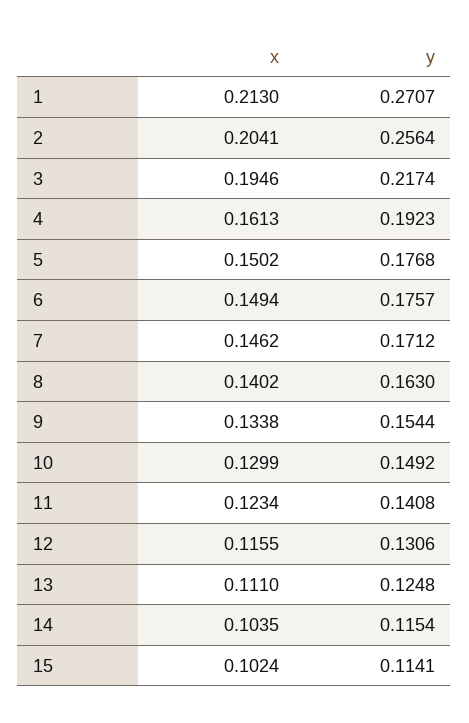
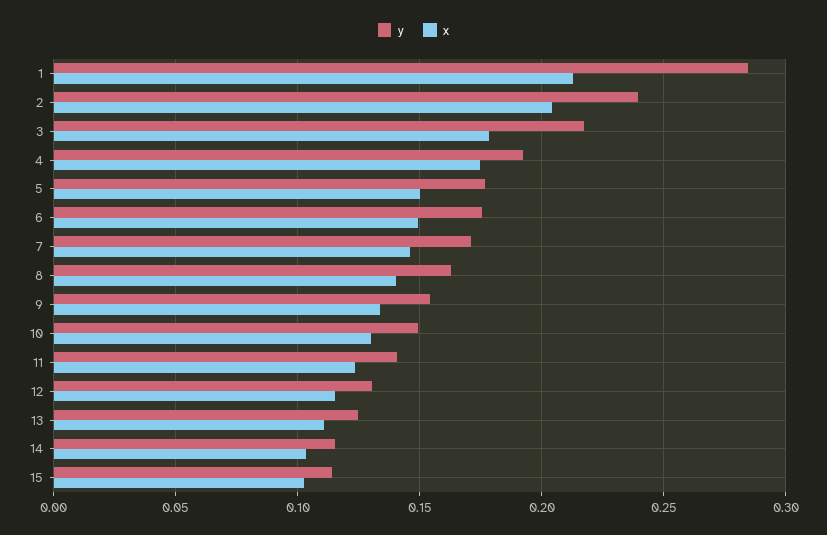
y, 1: 0.2707 -> 0.285
y, 2: 0.2564 -> 0.24
x, 3: 0.1946 -> 0.18
x, 4: 0.1613 -> 0.175

